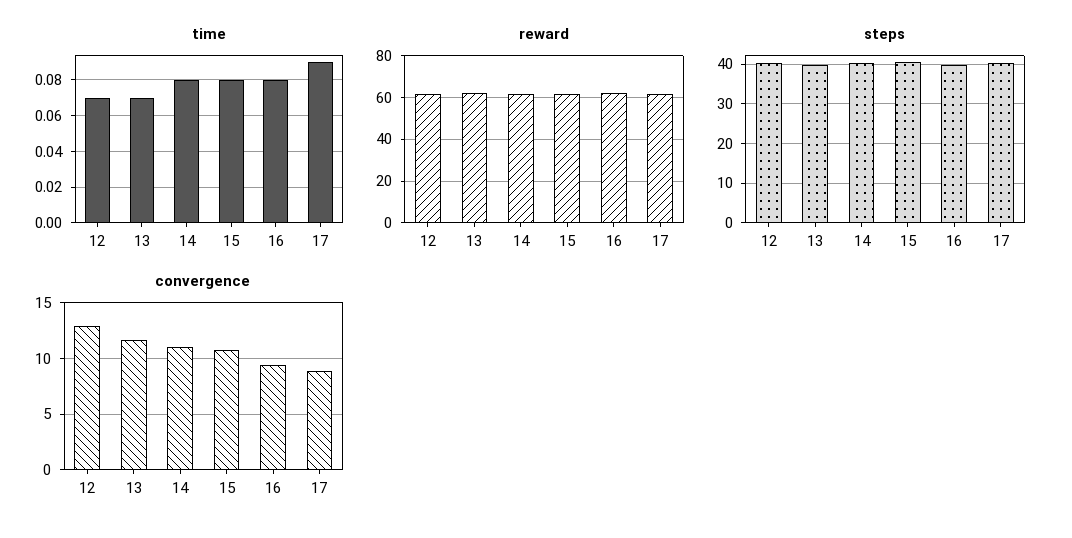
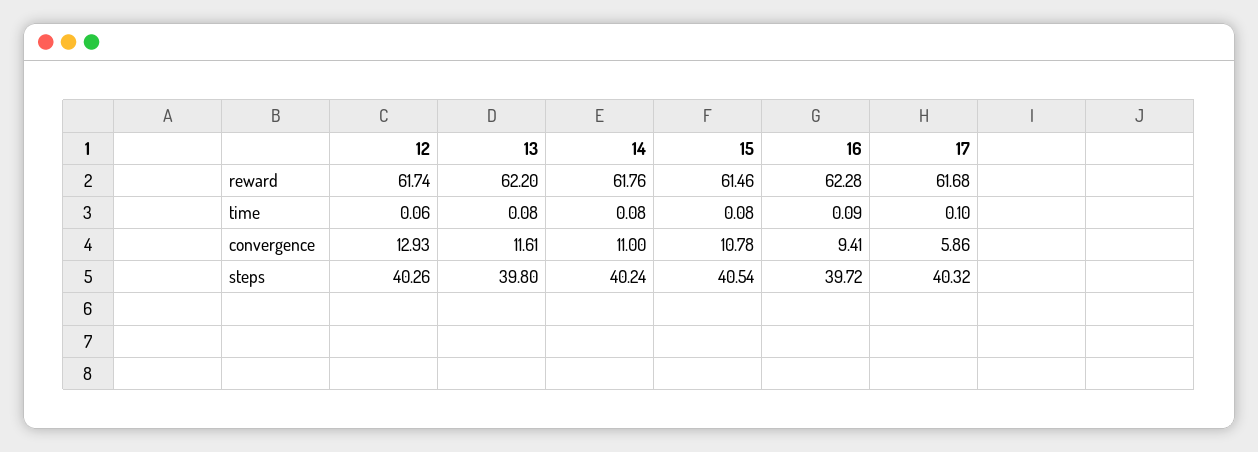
time, 12: 0.07 -> 0.06
time, 13: 0.07 -> 0.08
time, 16: 0.08 -> 0.09
time, 17: 0.09 -> 0.1
convergence, 17: 9 -> 5.86

